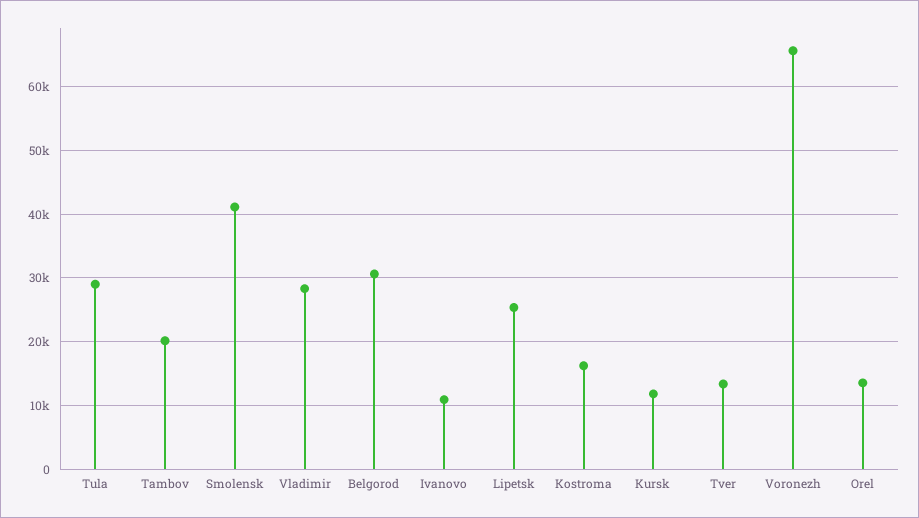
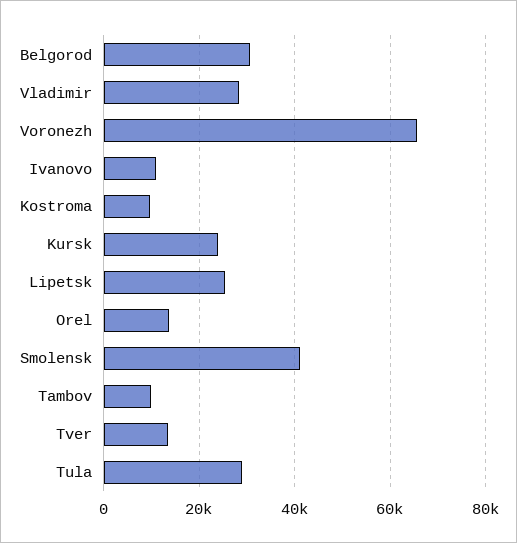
Tambov: 20000 -> 10000
Kostroma: 16000 -> 10000
Kursk: 12000 -> 24000

